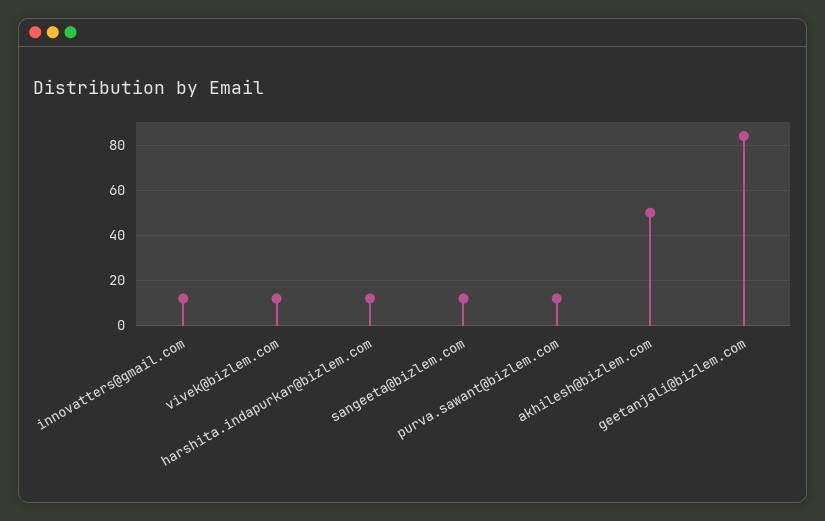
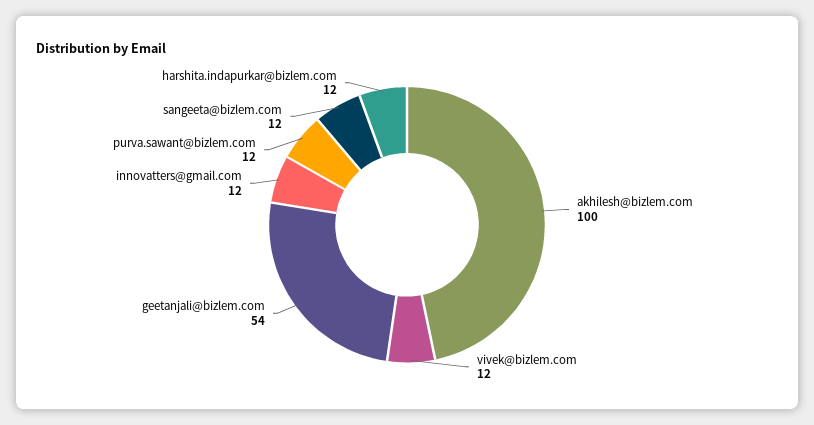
akhilesh@bizlem.com: 50 -> 100
geetanjali@bizlem.com: 85 -> 54

